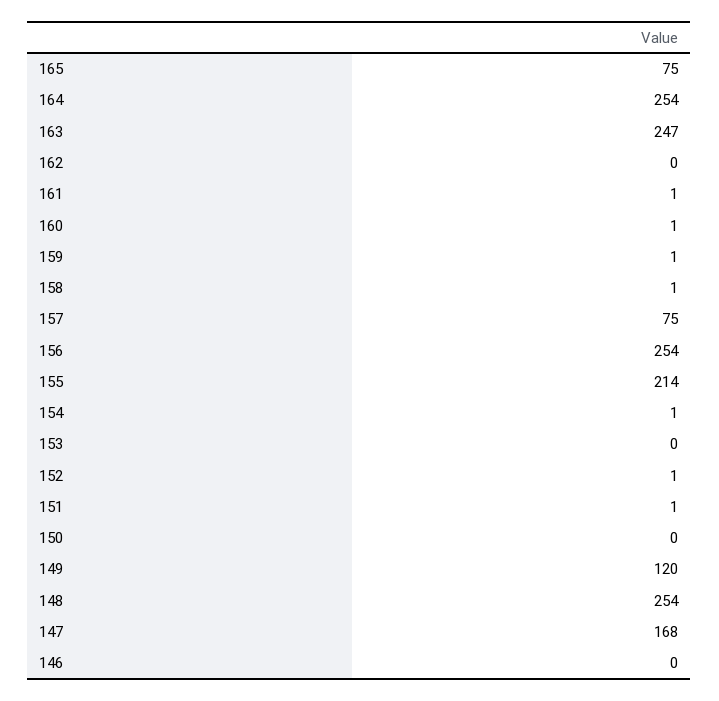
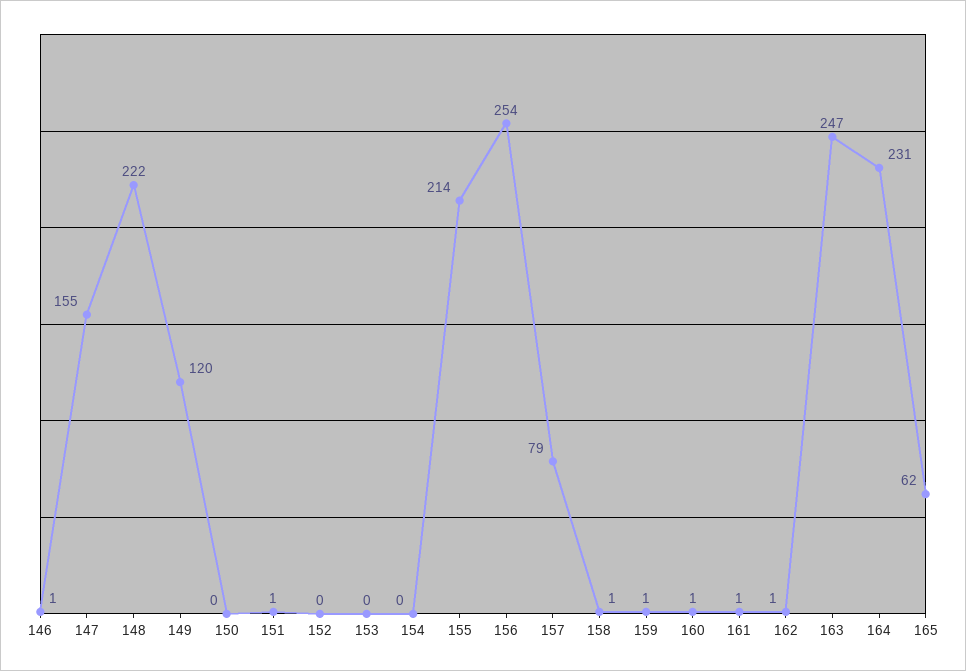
165: 75 -> 62
164: 254 -> 231
162: 0 -> 1
157: 75 -> 79
154: 1 -> 0
152: 1 -> 0
148: 254 -> 222
147: 168 -> 155
146: 0 -> 1

